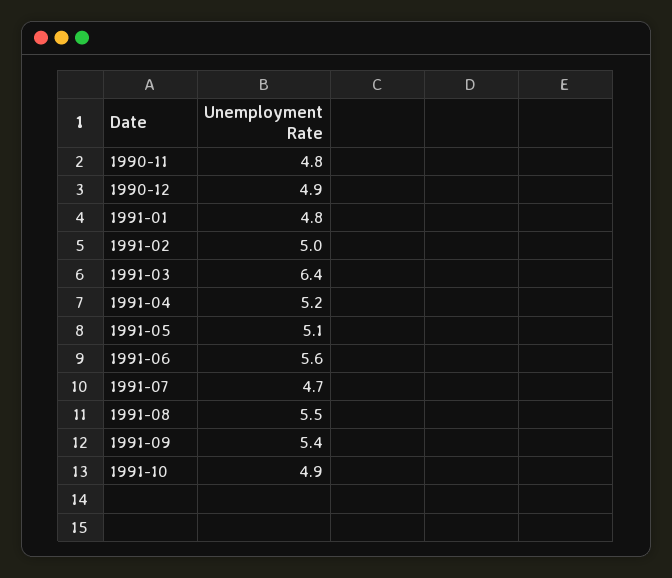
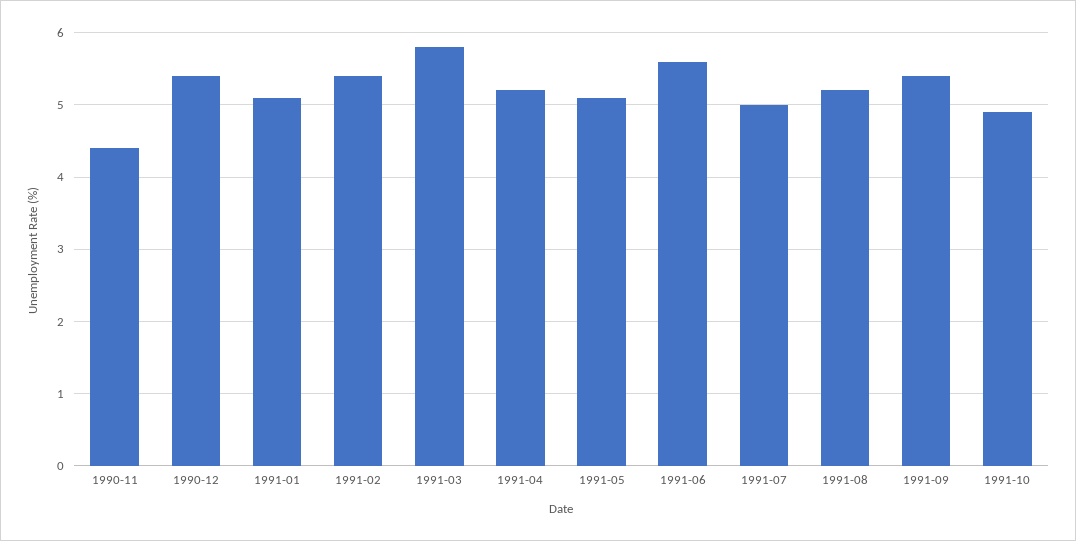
1990-11: 4.8 -> 4.4
1990-12: 4.9 -> 5.4
1991-01: 4.8 -> 5.1
1991-02: 5 -> 5.4
1991-03: 6.4 -> 5.8
1991-07: 4.7 -> 5
1991-08: 5.5 -> 5.2

